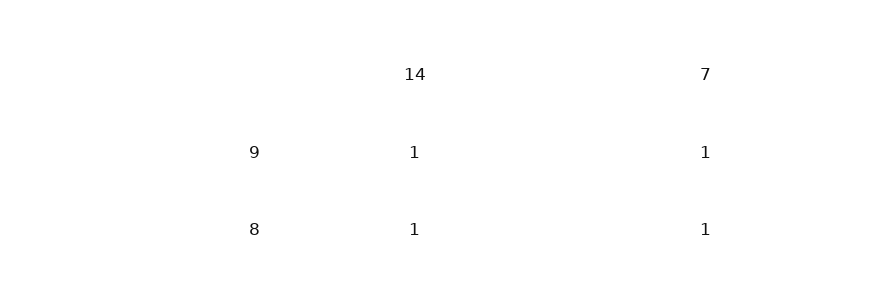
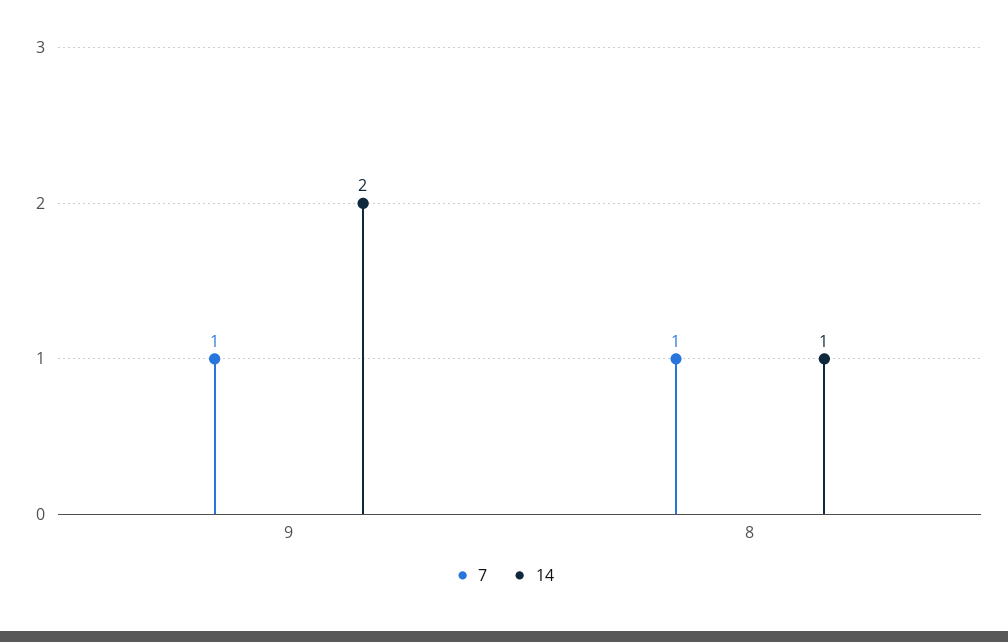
14, 9: 1 -> 2

